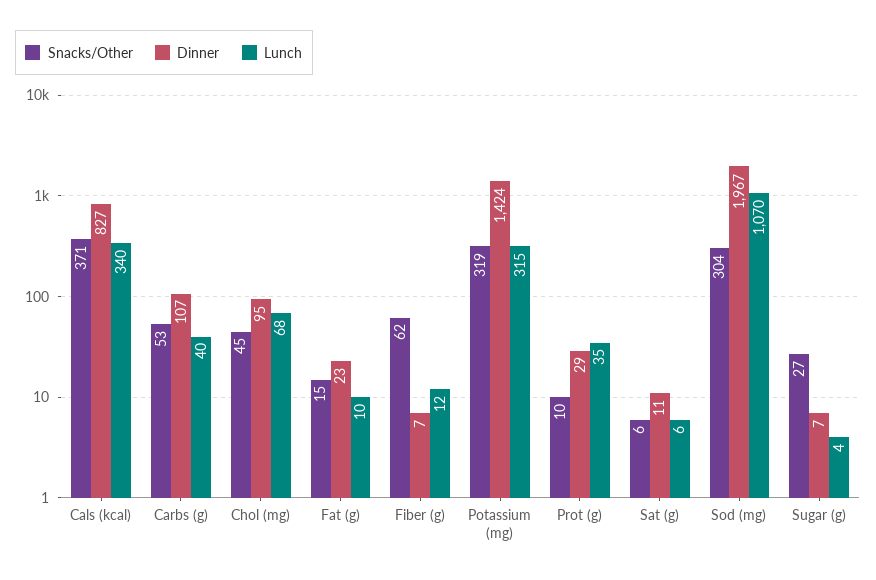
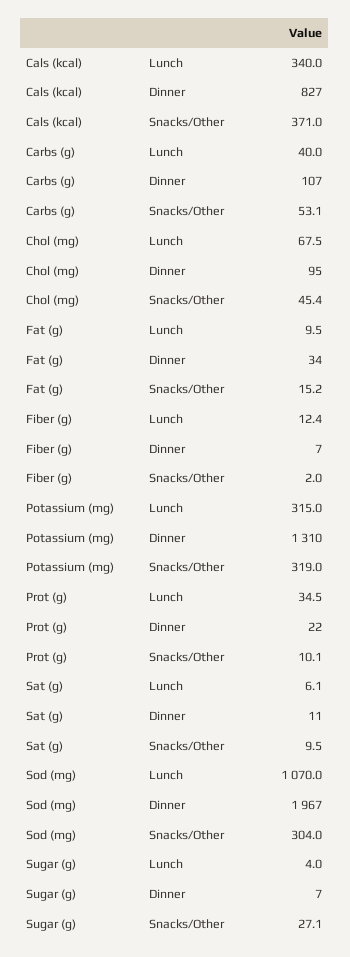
Dinner, Fat (g): 23 -> 34
Snacks/Other, Fiber (g): 62 -> 2
Dinner, Potassium (mg): 1424 -> 1310
Dinner, Prot (g): 29 -> 22
Snacks/Other, Sat (g): 6 -> 9.5

